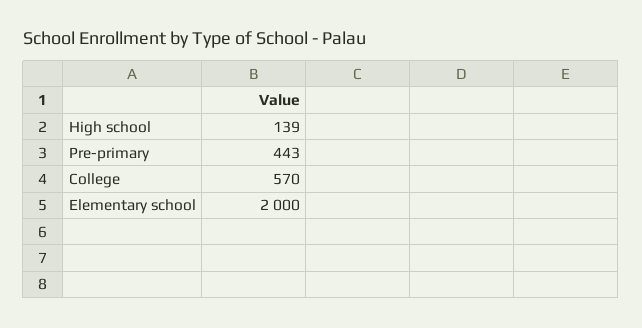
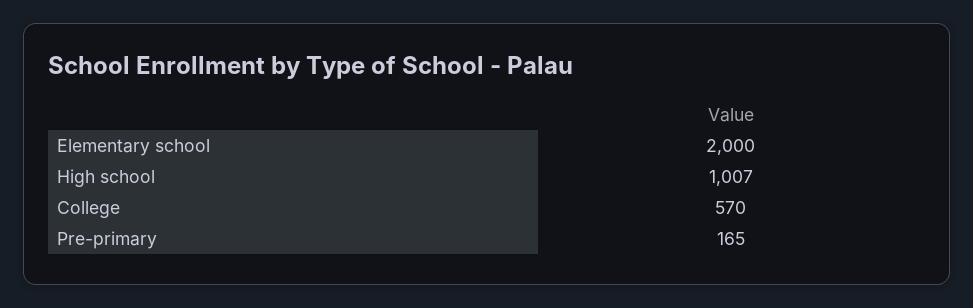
High school: 139 -> 1007
Pre-primary: 443 -> 165

